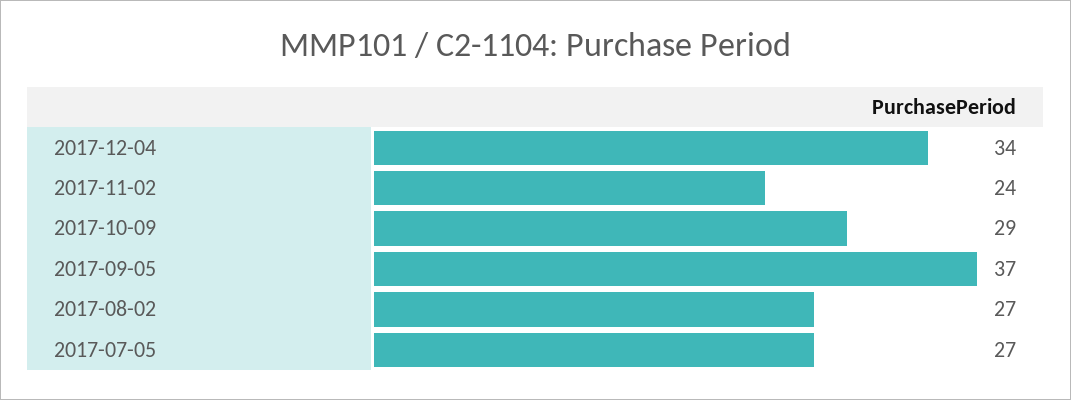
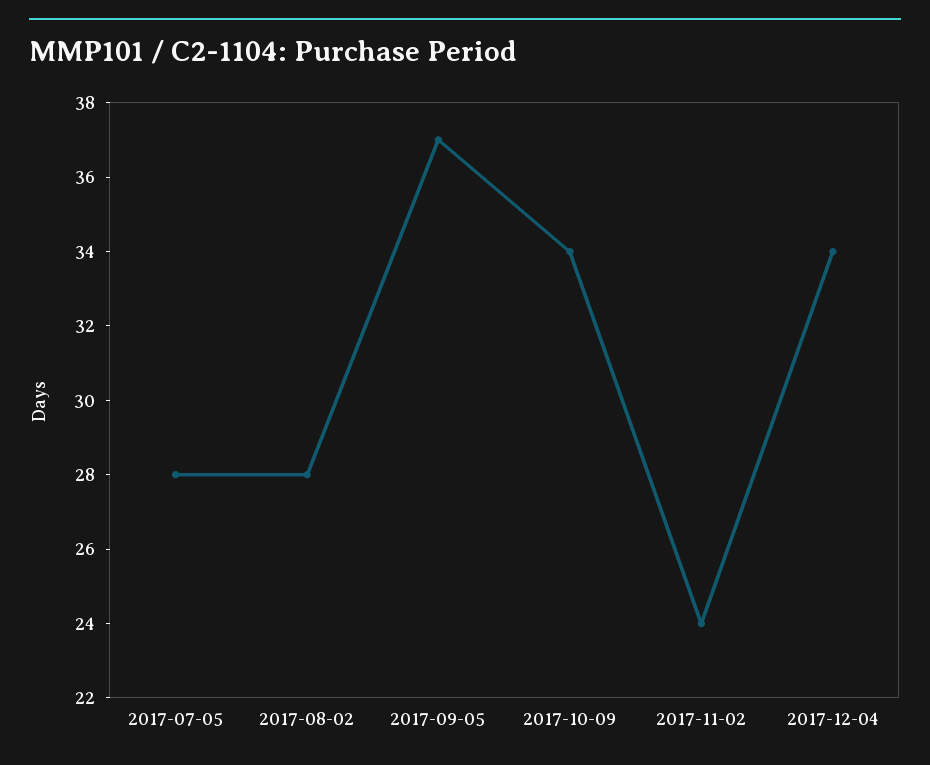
2017-10-09: 29 -> 34
2017-08-02: 27 -> 28
2017-07-05: 27 -> 28

